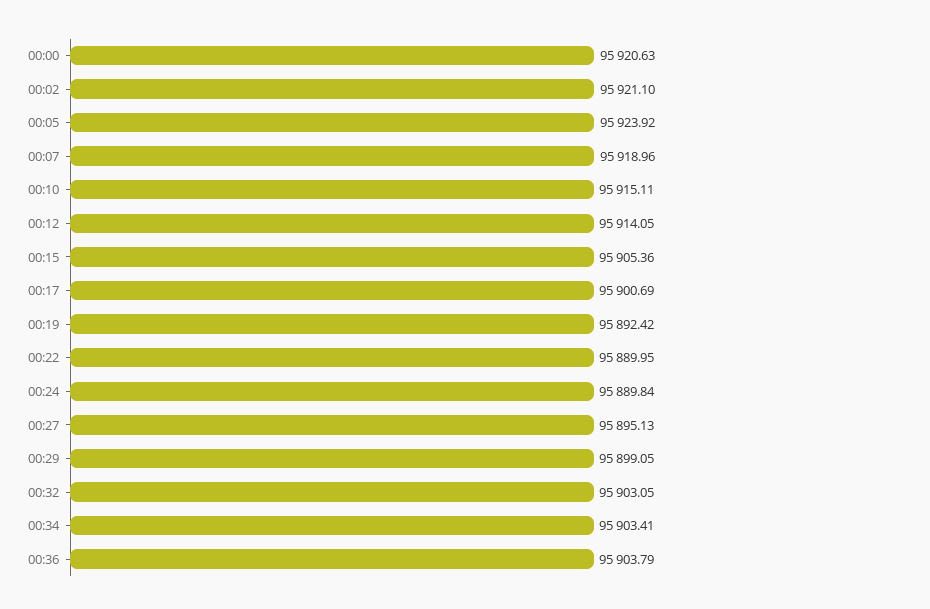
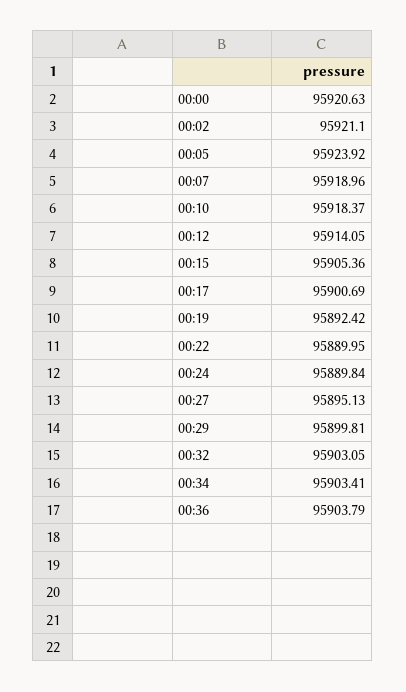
00:10: 95915.11 -> 95918.37
00:29: 95899.05 -> 95899.81

